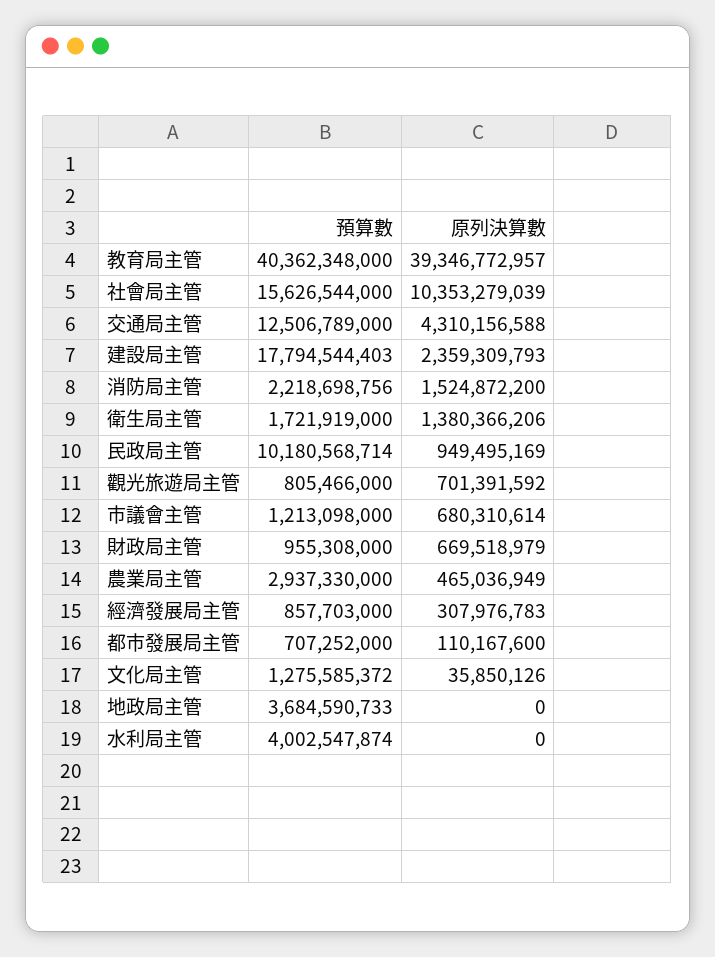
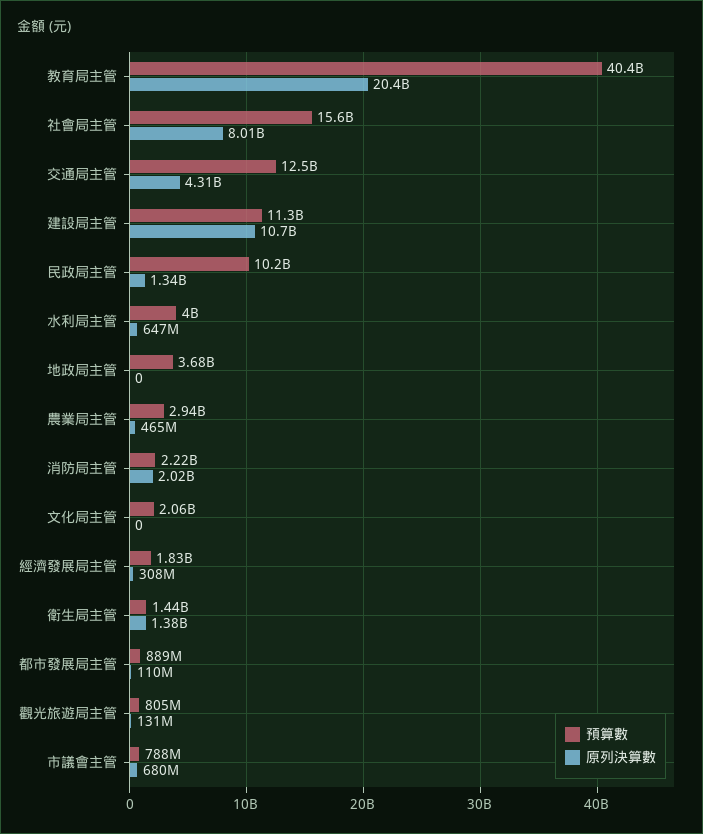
原列決算數, 教育局主管: 39346772957 -> 20400000000
原列決算數, 社會局主管: 10353279039 -> 8010000000
預算數, 建設局主管: 17794544403 -> 11300000000
原列決算數, 建設局主管: 2359309793 -> 10700000000
原列決算數, 消防局主管: 1524872200 -> 2020000000
預算數, 衛生局主管: 1721919000 -> 1440000000
原列決算數, 民政局主管: 949495169 -> 1340000000
原列決算數, 觀光旅遊局主管: 701391592 -> 131000000
預算數, 市議會主管: 1213098000 -> 788000000
預算數, 財政局主管: 955308000 -> none
原列決算數, 財政局主管: 669518979 -> none
預算數, 經濟發展局主管: 857703000 -> 1830000000
預算數, 都市發展局主管: 707252000 -> 889000000
預算數, 文化局主管: 1275585372 -> 2060000000
原列決算數, 文化局主管: 35850126 -> 0
原列決算數, 水利局主管: 0 -> 647000000

